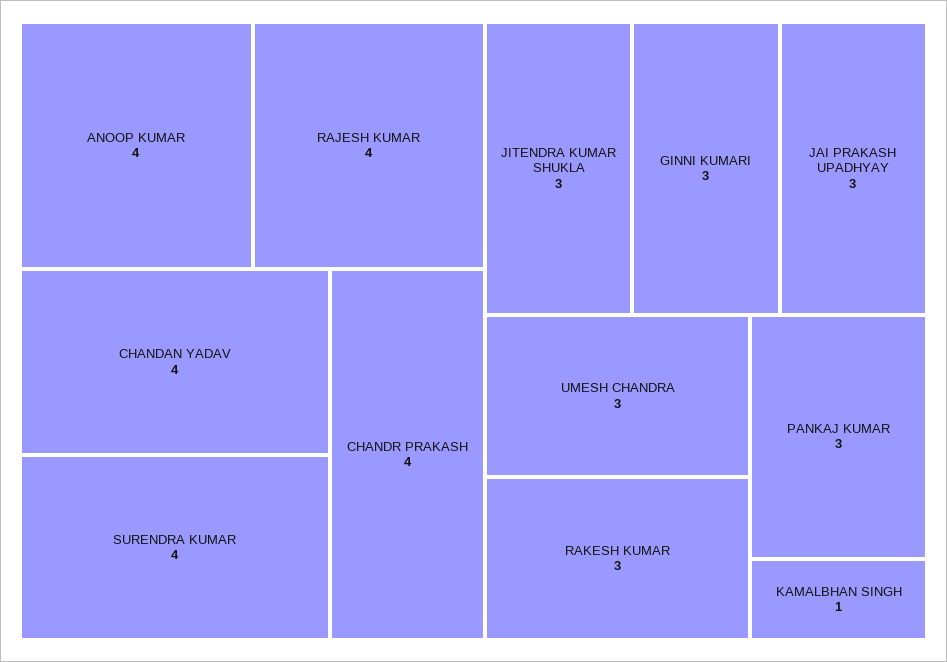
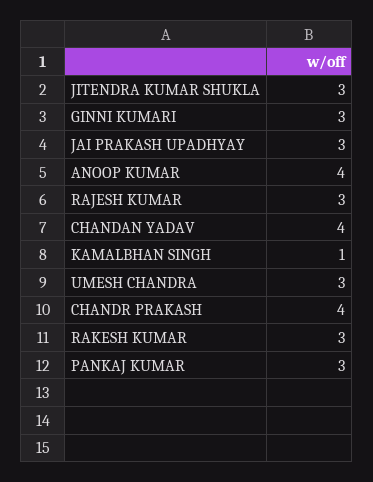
RAJESH KUMAR: 4 -> 3
SURENDRA KUMAR: 4 -> none

